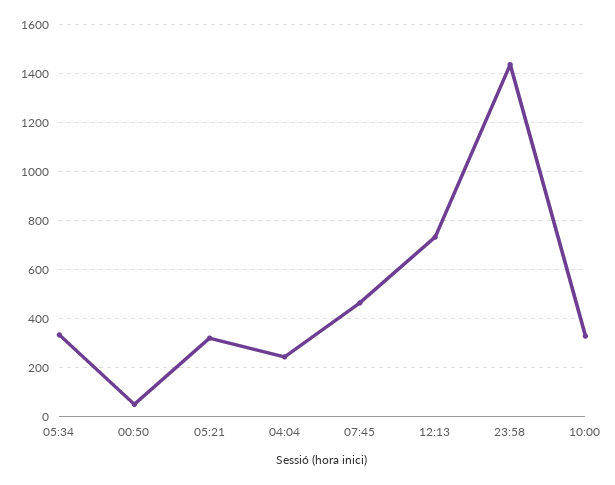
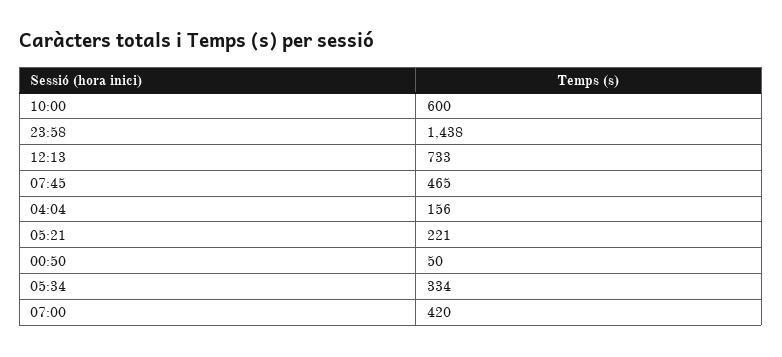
05:21: 325 -> 221
04:04: 250 -> 156
10:00: 325 -> 600
07:00: none -> 420

